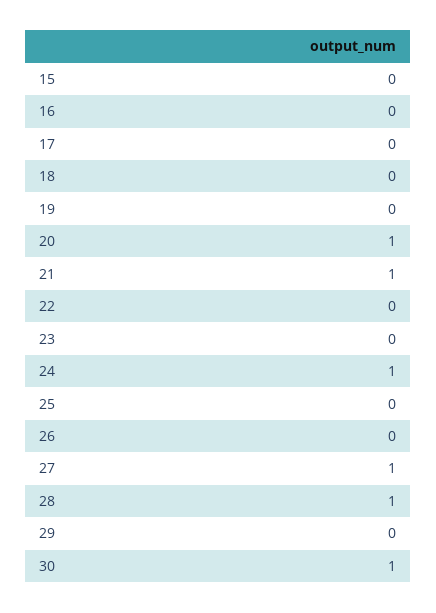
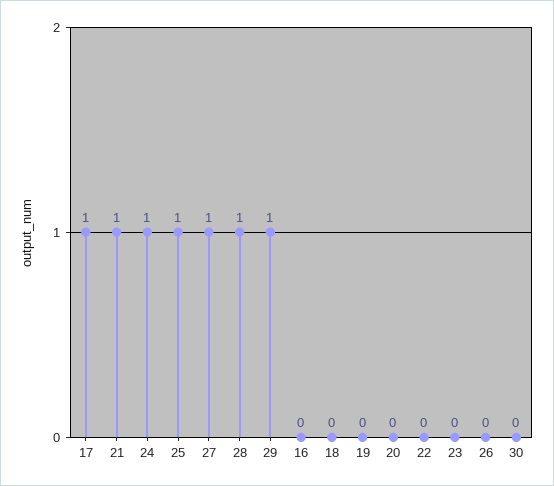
15: 0 -> none
17: 0 -> 1
20: 1 -> 0
25: 0 -> 1
29: 0 -> 1
30: 1 -> 0

